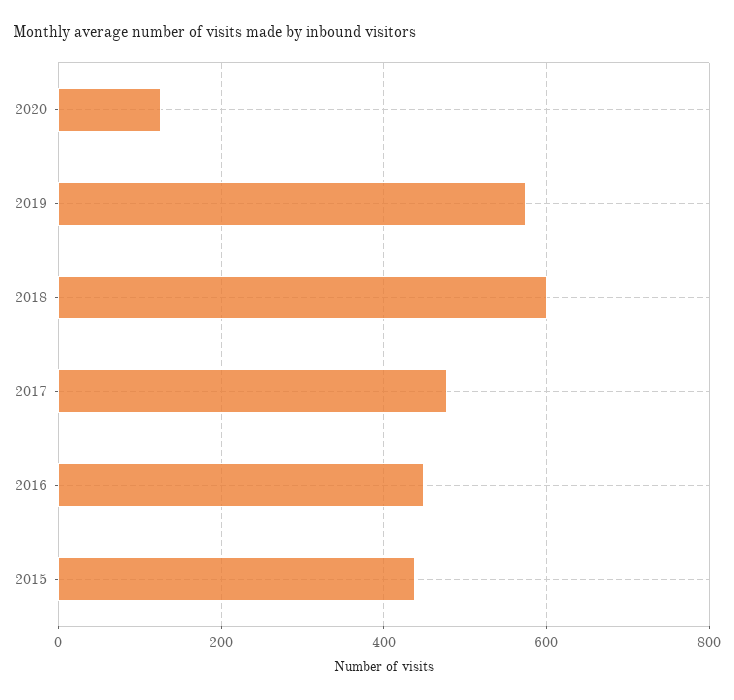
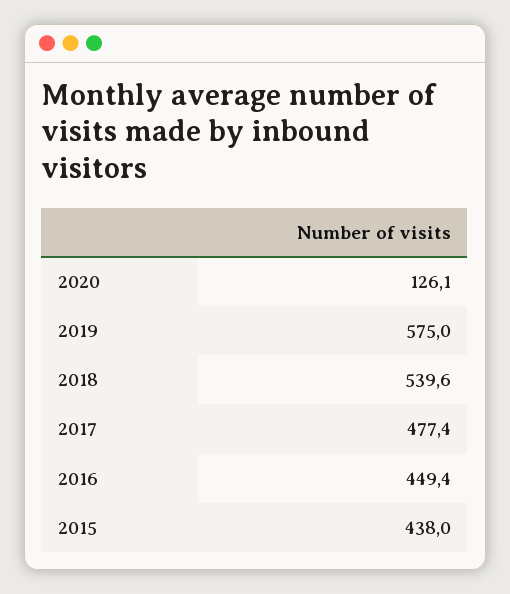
2018: 600 -> 539.6

